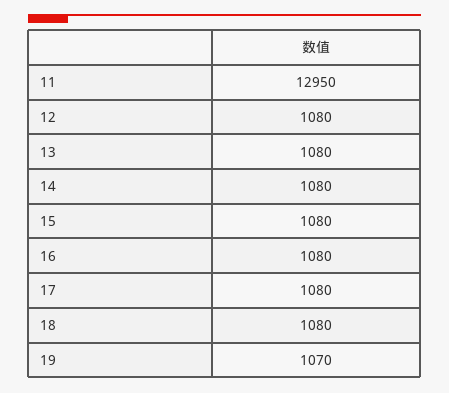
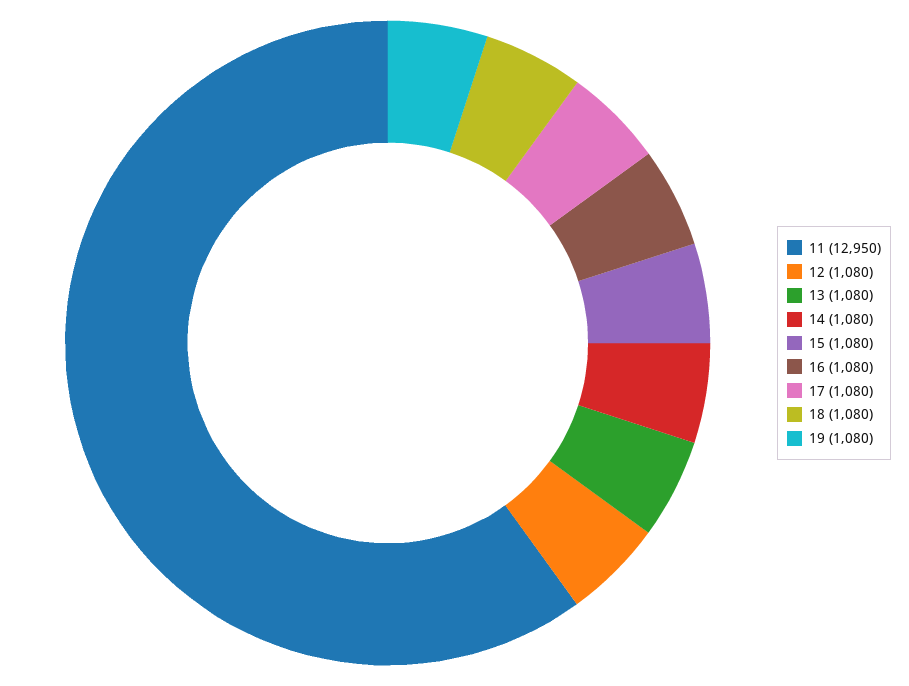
19: 1070 -> 1080

